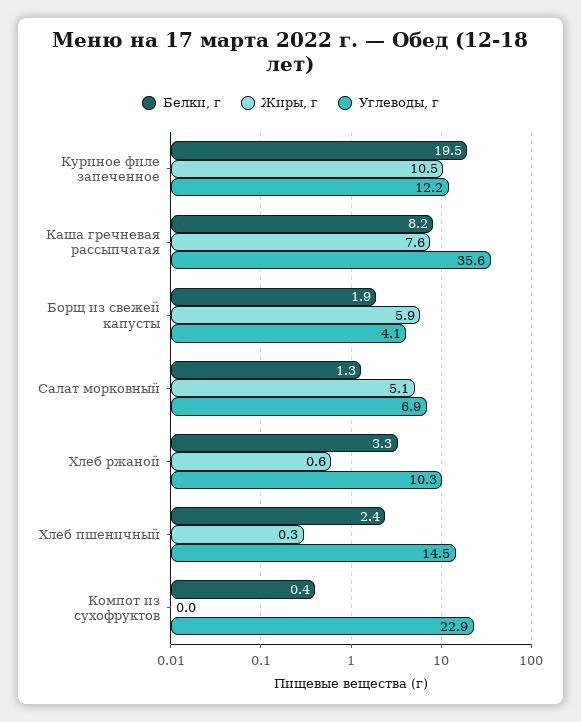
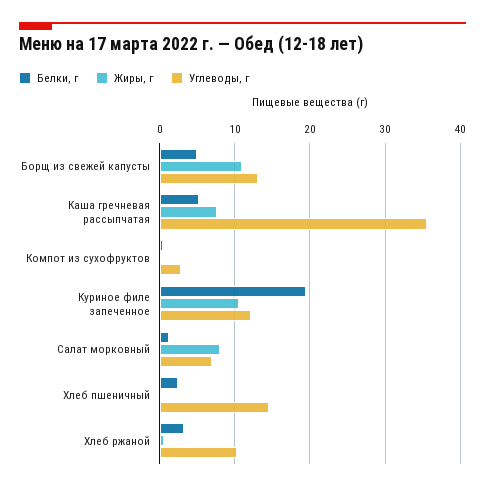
Белки, г, Каша гречневая рассыпчатая: 8.2 -> 5
Белки, г, Борщ из свежей капусты: 1.9 -> 5
Жиры, г, Борщ из свежей капусты: 5.9 -> 11
Углеводы, г, Борщ из свежей капусты: 4.1 -> 13
Жиры, г, Салат морковный: 5.1 -> 8
Углеводы, г, Компот из сухофруктов: 22.9 -> 3

